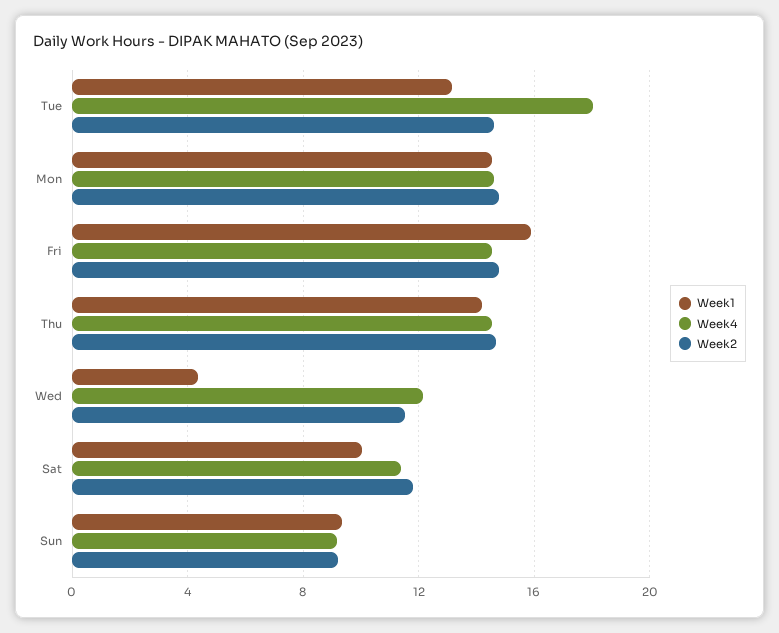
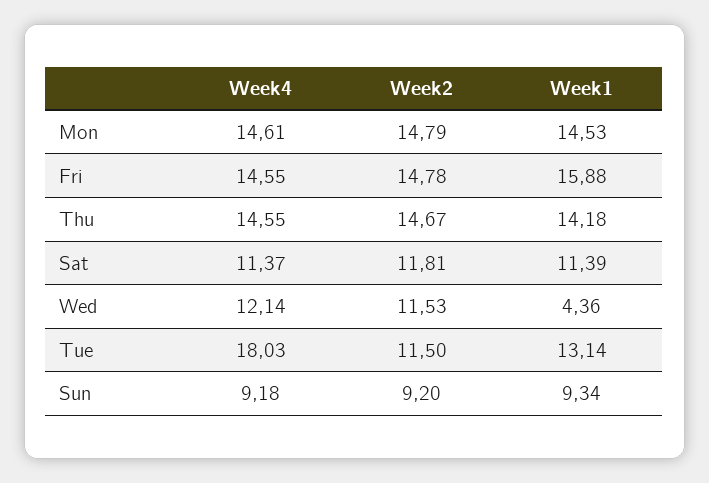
Week2, Tue: 14.5 -> 11.5
Week1, Sat: 10 -> 11.39

